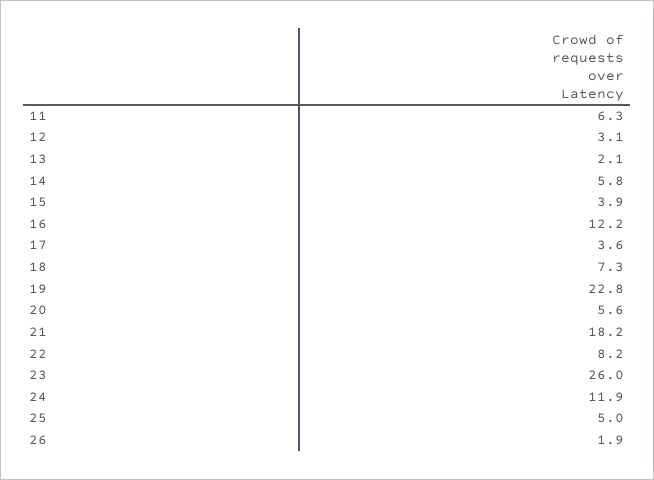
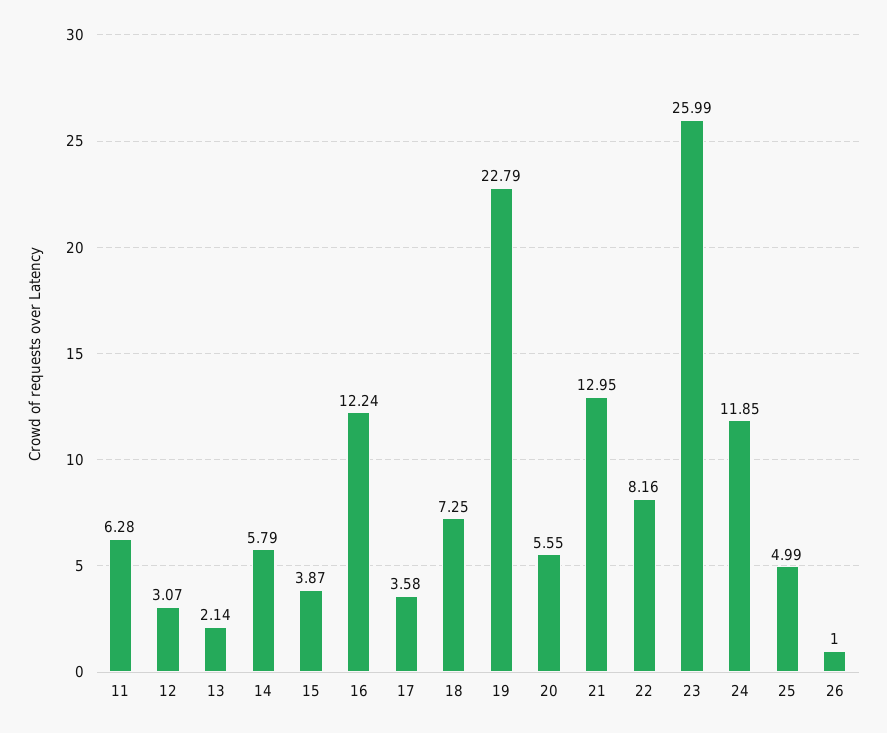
21: 18.2 -> 12.95
26: 1.9 -> 1

